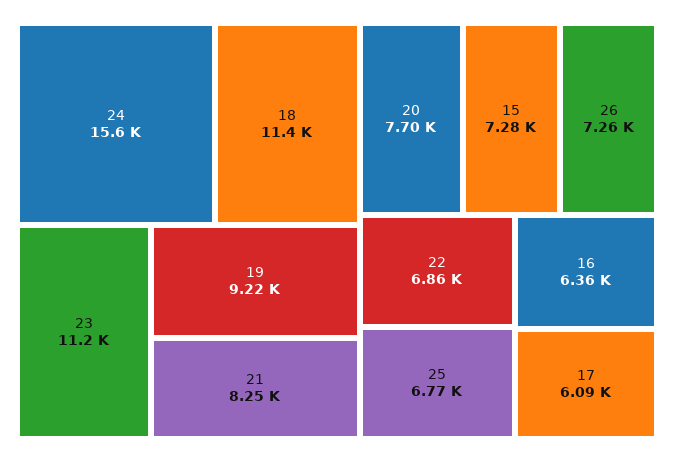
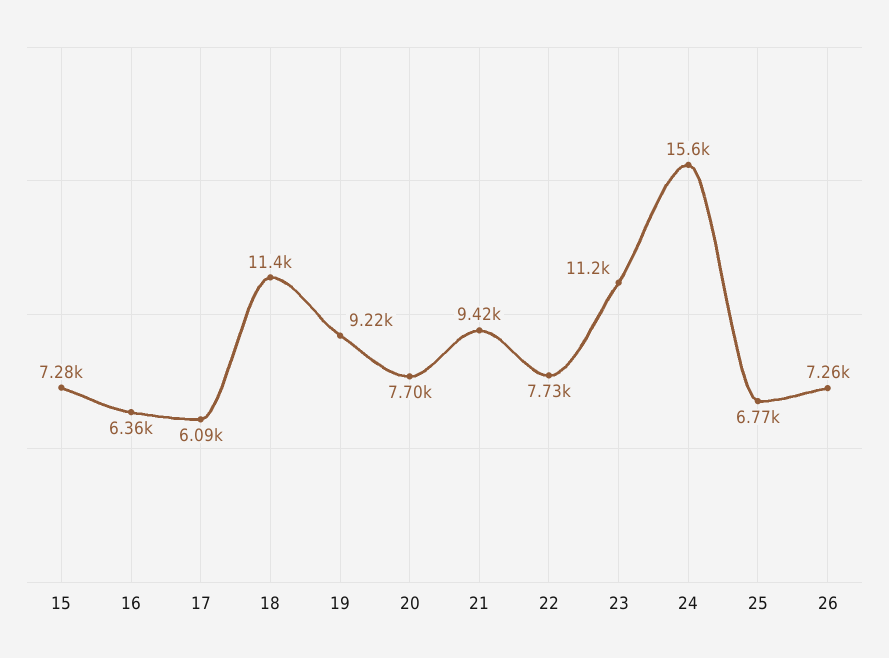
21: 8250 -> 9420
22: 6860 -> 7730

